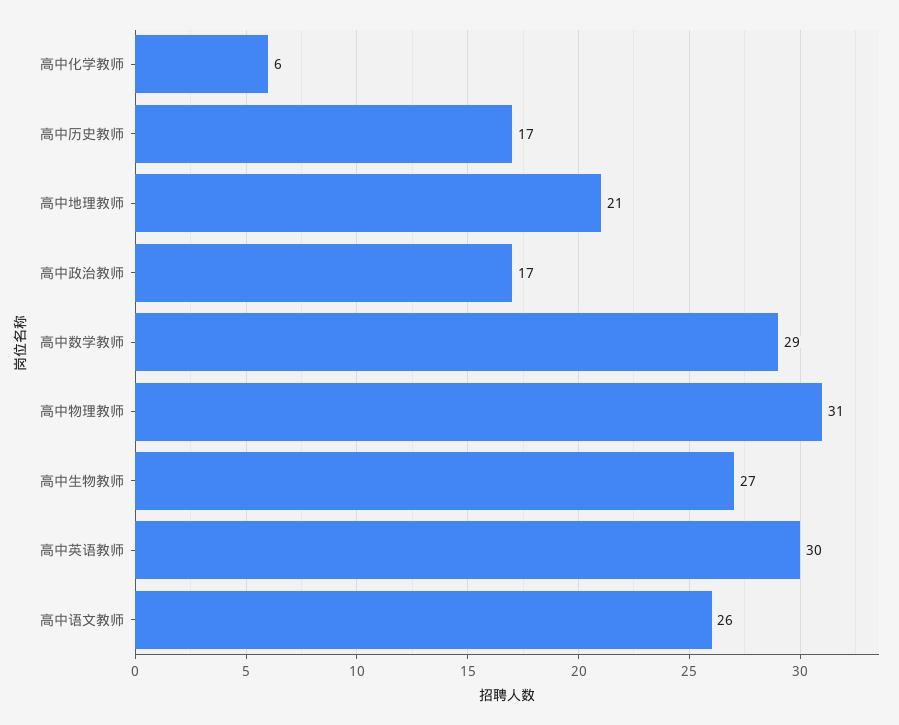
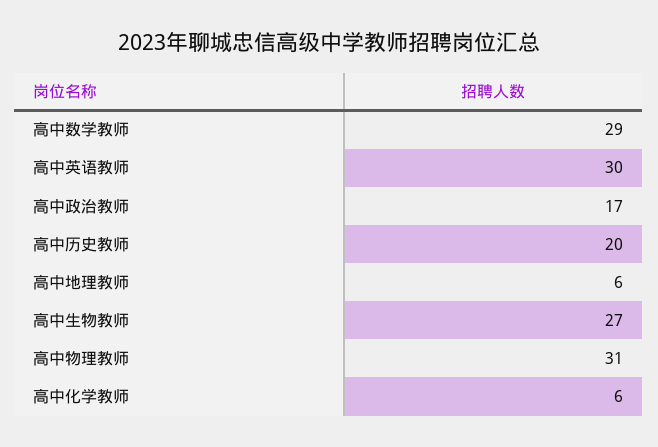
高中历史教师: 17 -> 20
高中地理教师: 21 -> 6
高中语文教师: 26 -> none

